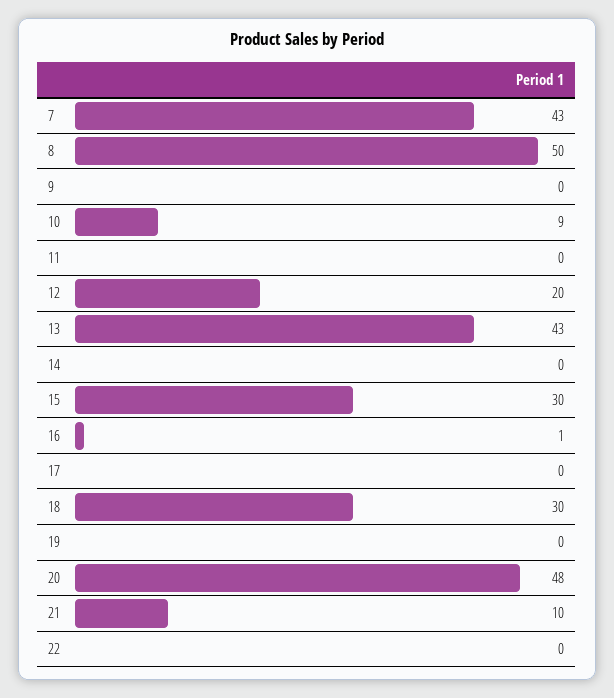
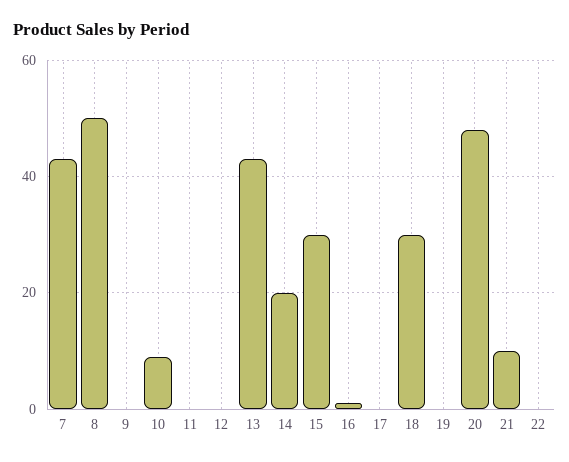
12: 20 -> 0
14: 0 -> 20

